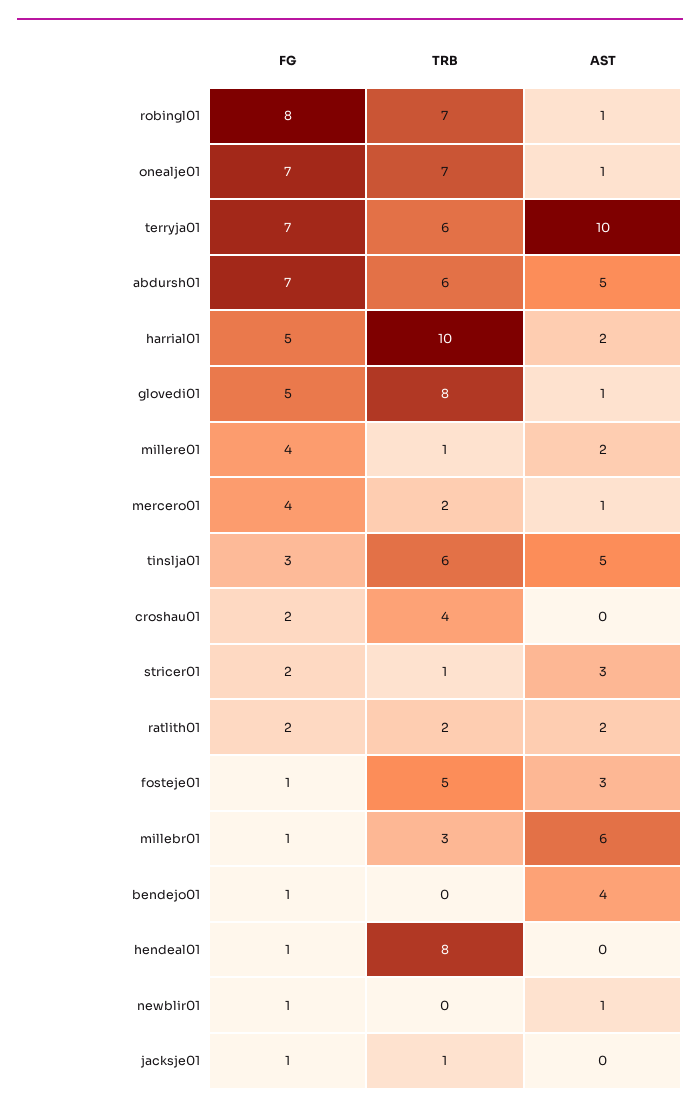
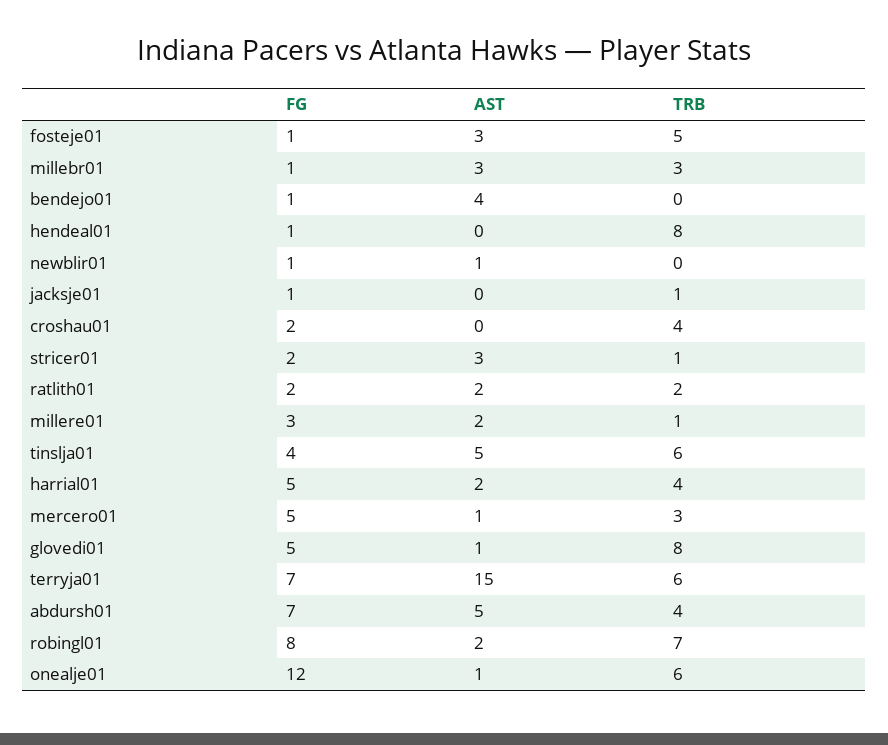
AST, robingl01: 1 -> 2
FG, onealje01: 7 -> 12
TRB, onealje01: 7 -> 6
AST, terryja01: 10 -> 15
TRB, abdursh01: 6 -> 4
TRB, harrial01: 10 -> 4
FG, millere01: 4 -> 3
FG, mercero01: 4 -> 5
TRB, mercero01: 2 -> 3
FG, tinslja01: 3 -> 4
AST, millebr01: 6 -> 3

